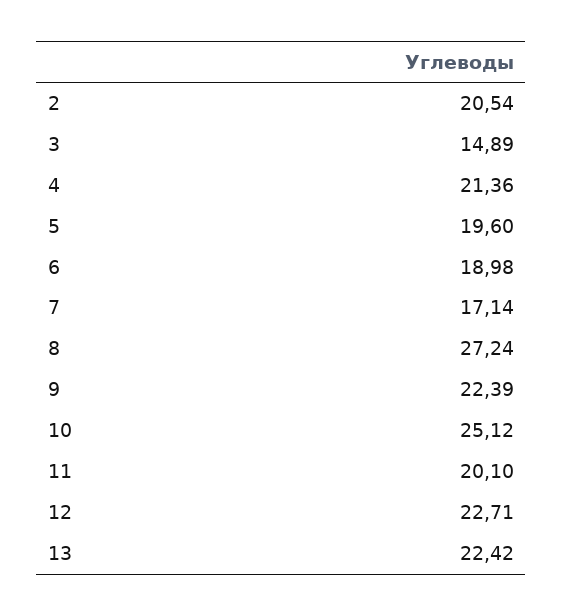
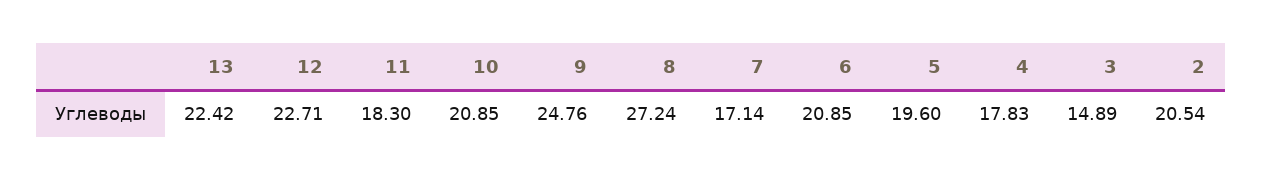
4: 21.36 -> 17.83
6: 18.98 -> 20.85
9: 22.39 -> 24.76
10: 25.12 -> 20.85
11: 20.1 -> 18.3

